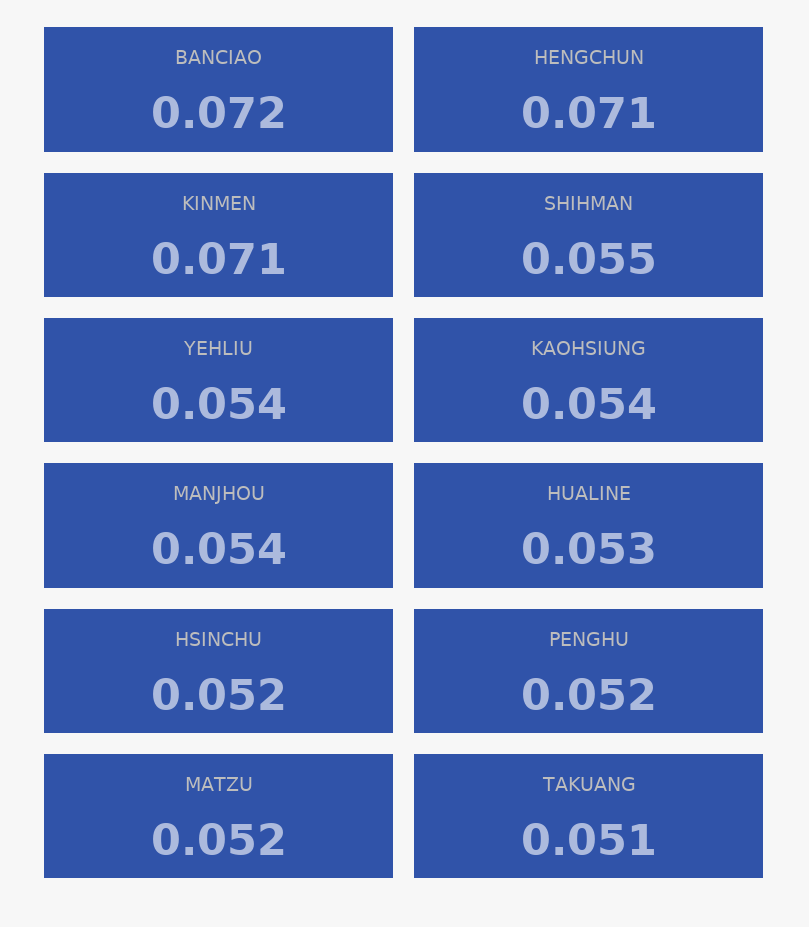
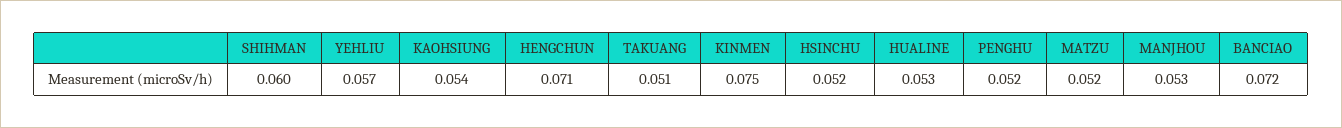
KINMEN: 0.071 -> 0.075
SHIHMAN: 0.055 -> 0.06
YEHLIU: 0.054 -> 0.057
MANJHOU: 0.054 -> 0.053

